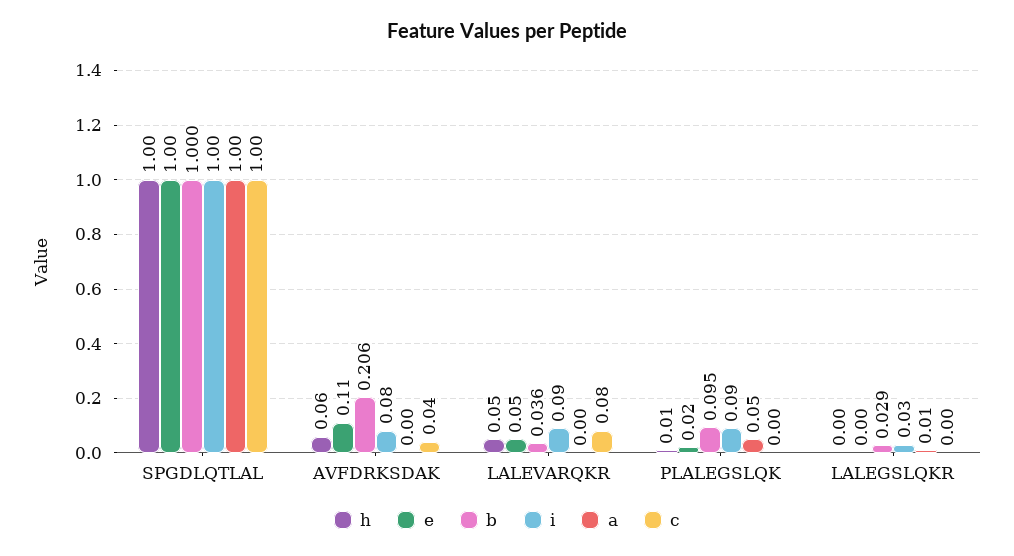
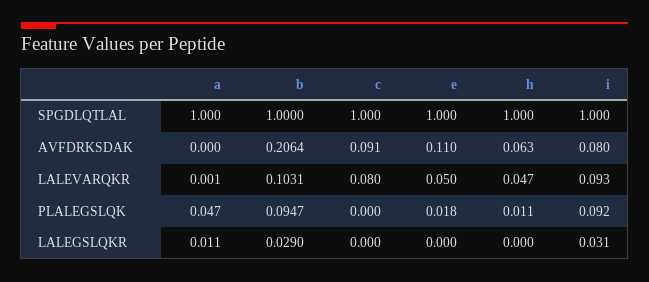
c, AVFDRKSDAK: 0.04 -> 0.091
b, LALEVARQKR: 0.036 -> 0.1031

